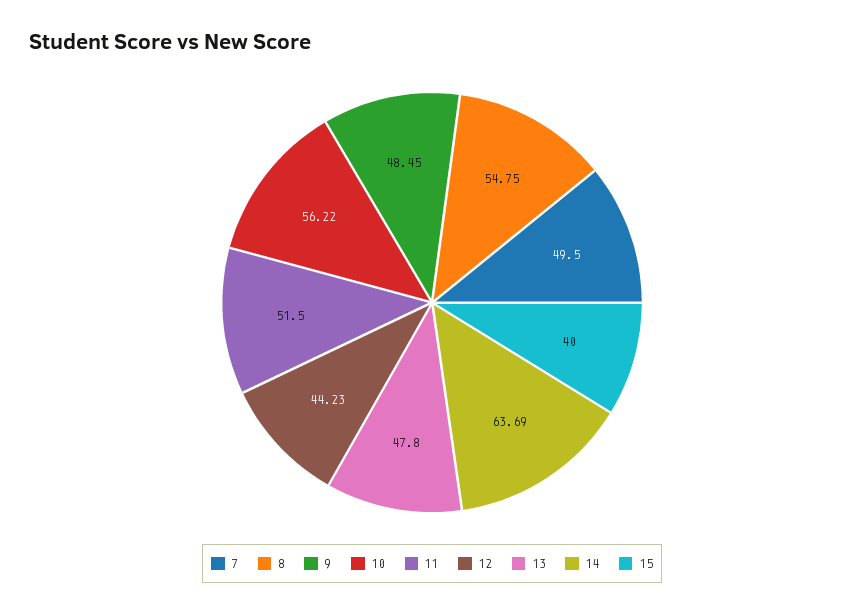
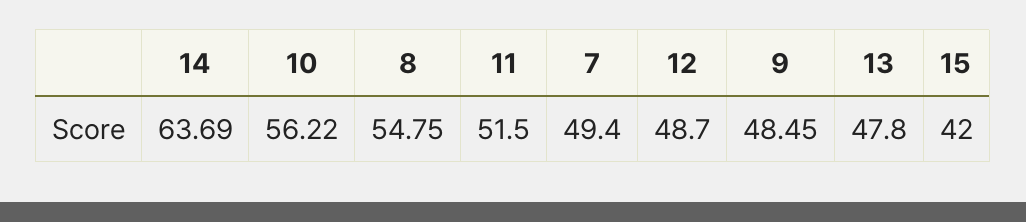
7: 49.5 -> 49.4
12: 44.23 -> 48.7
15: 40 -> 42

